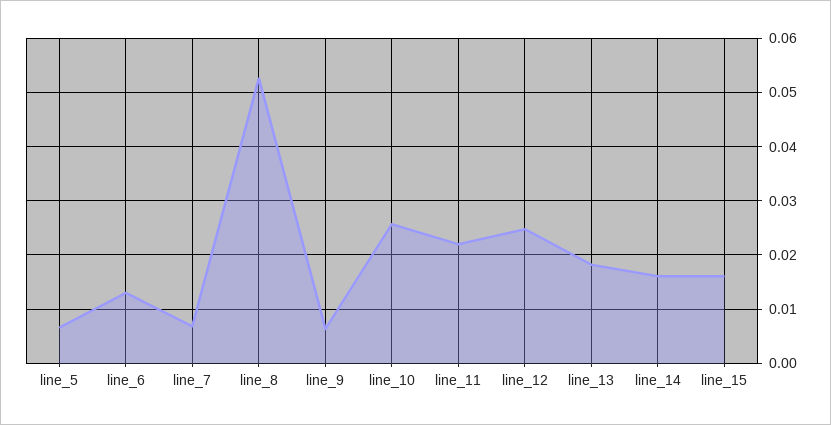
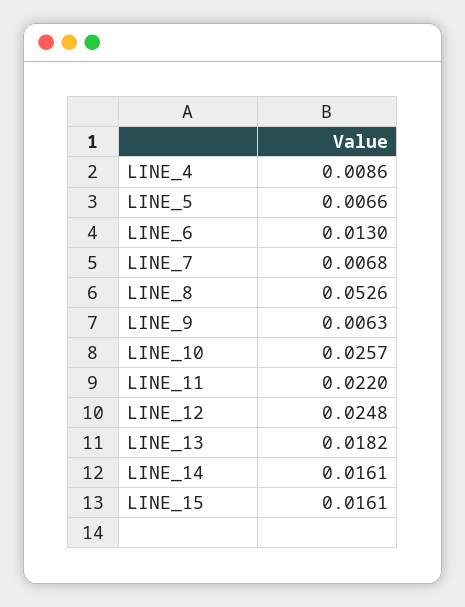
LINE_4: none -> 0.0086

